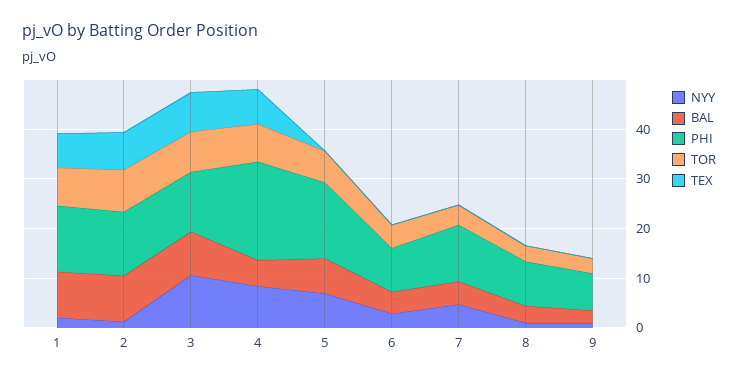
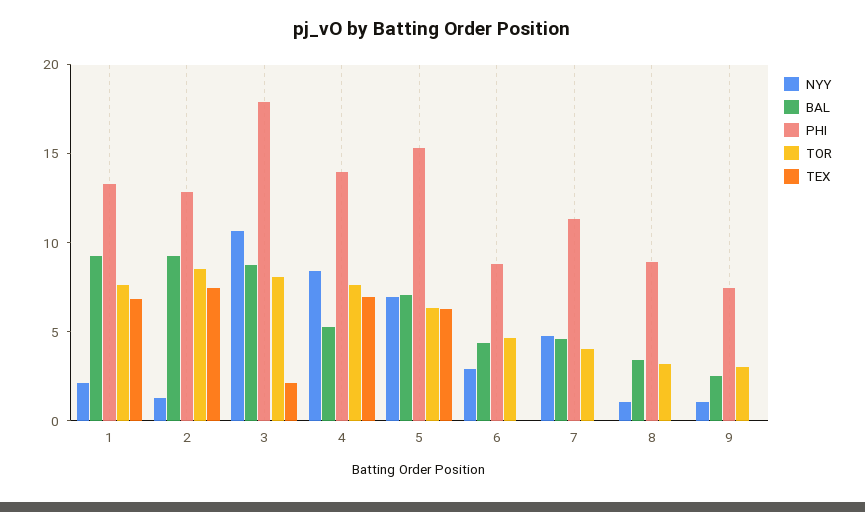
PHI, 3: 12 -> 18
TEX, 3: 8 -> 2
PHI, 4: 20 -> 14
TEX, 5: 0 -> 6

